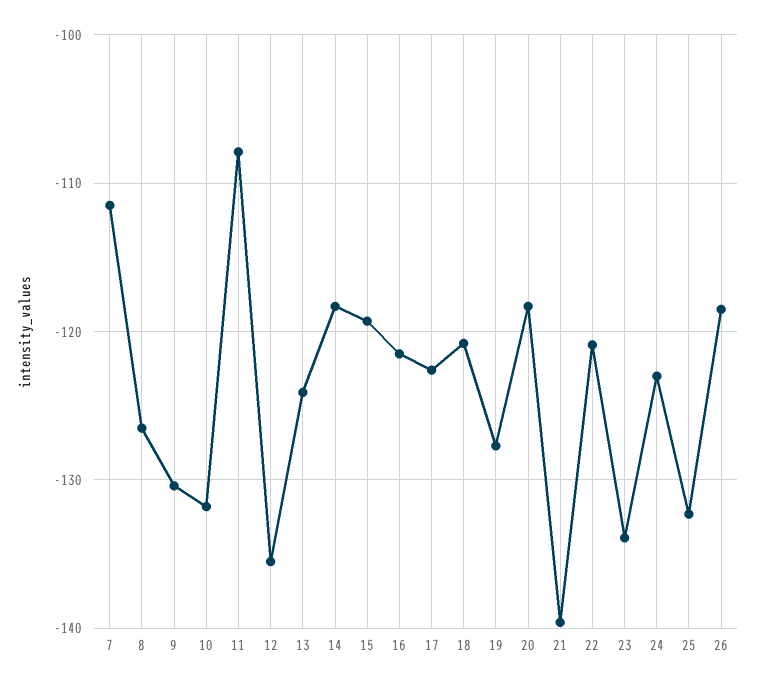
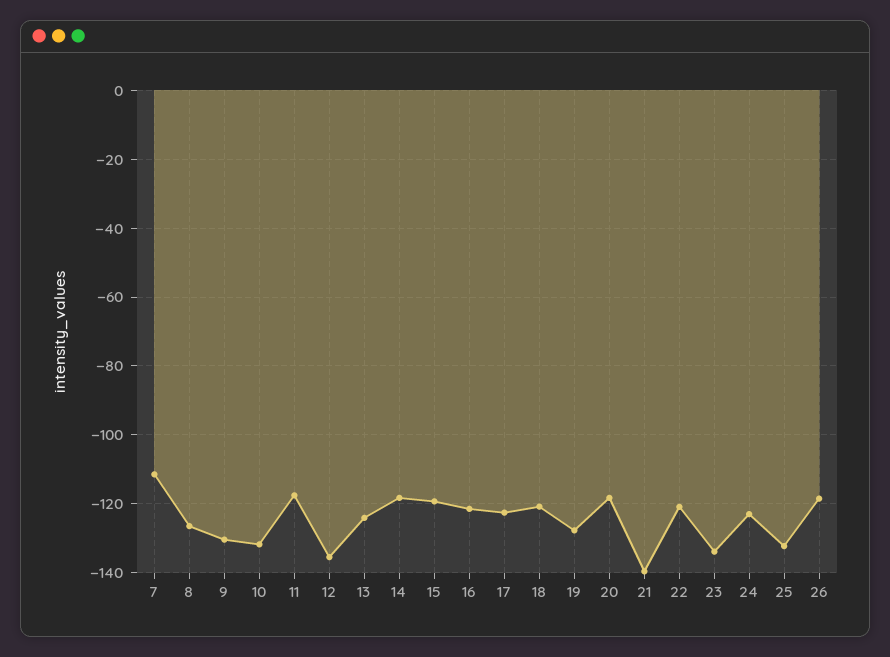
11: -108 -> -118

